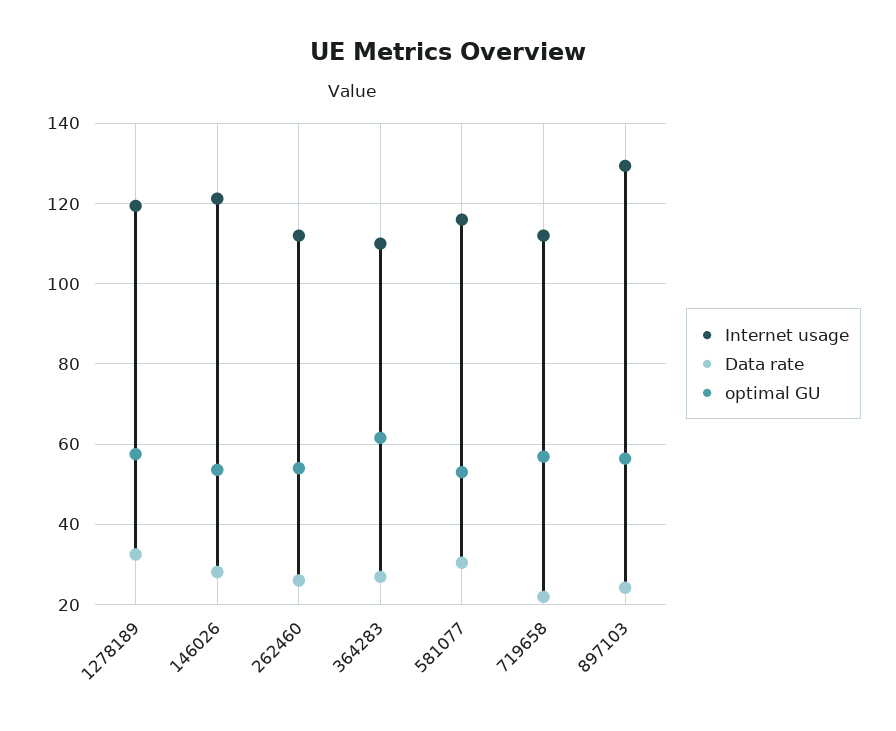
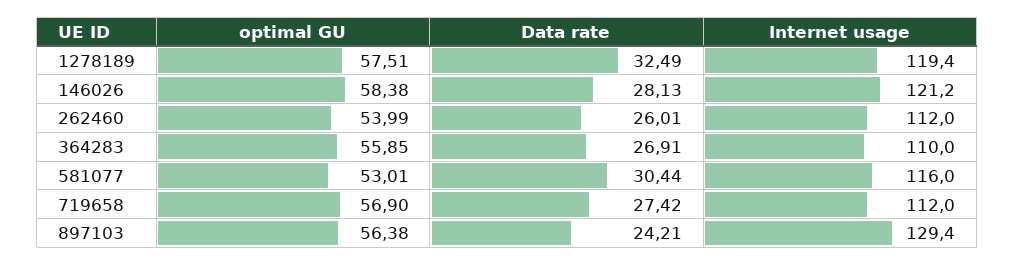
optimal GU, 146026: 54 -> 58.38
optimal GU, 364283: 62 -> 55.85
Data rate, 719658: 22 -> 27.42

